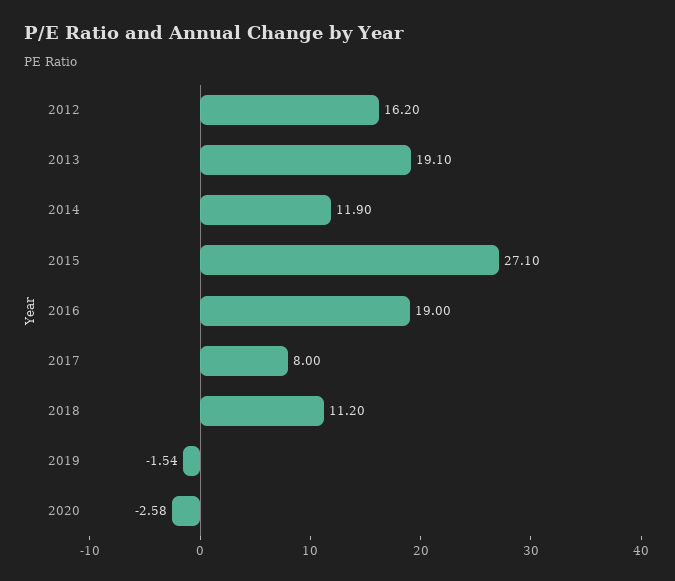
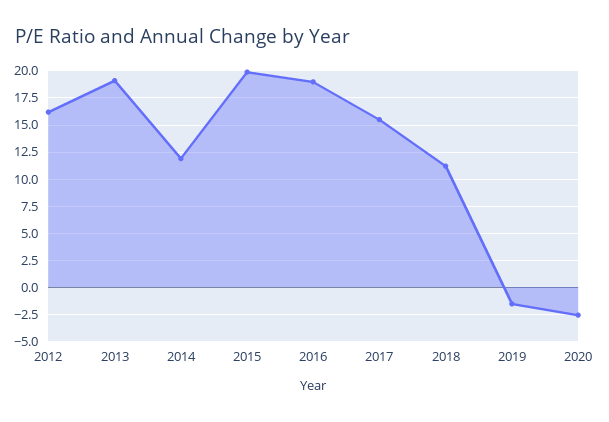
2015: 27.1 -> 20
2017: 8 -> 15

